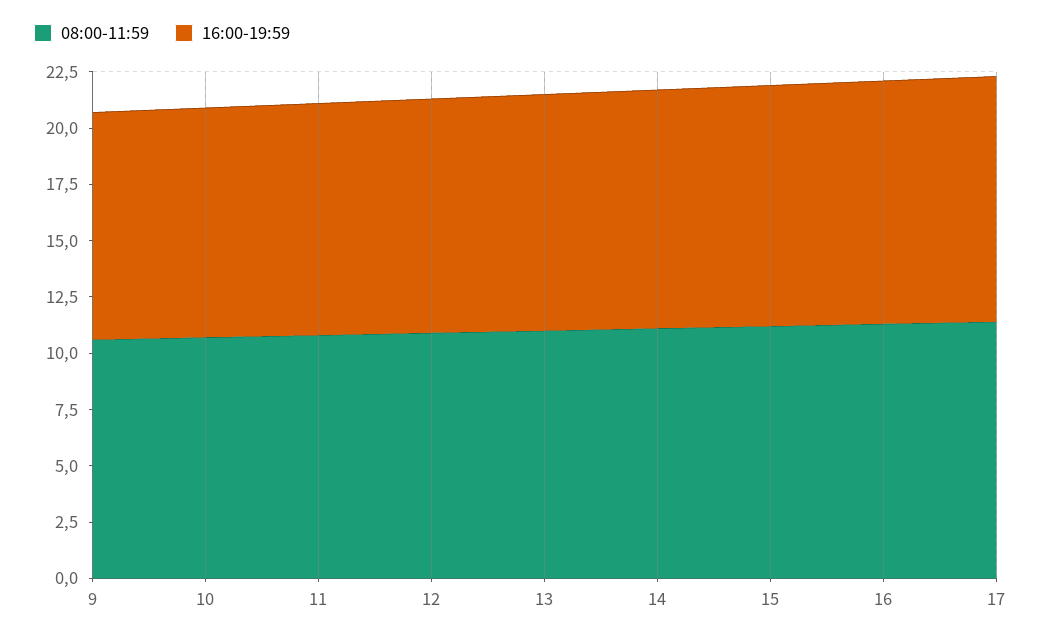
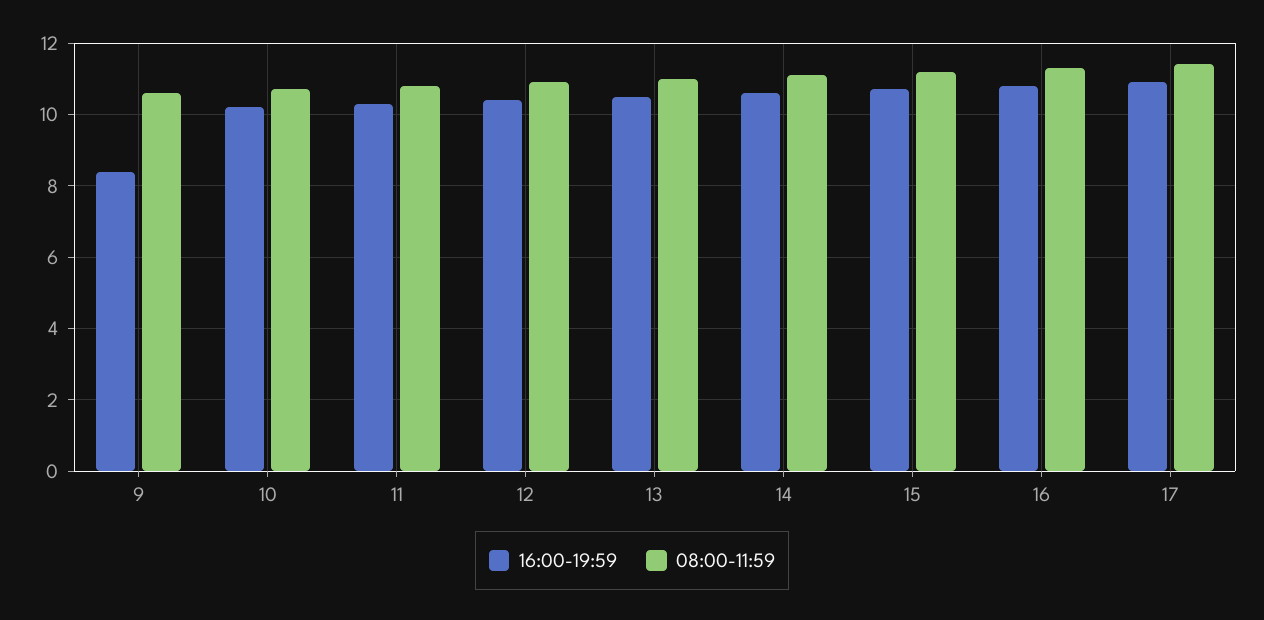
16:00-19:59, 9: 10 -> 8.5

